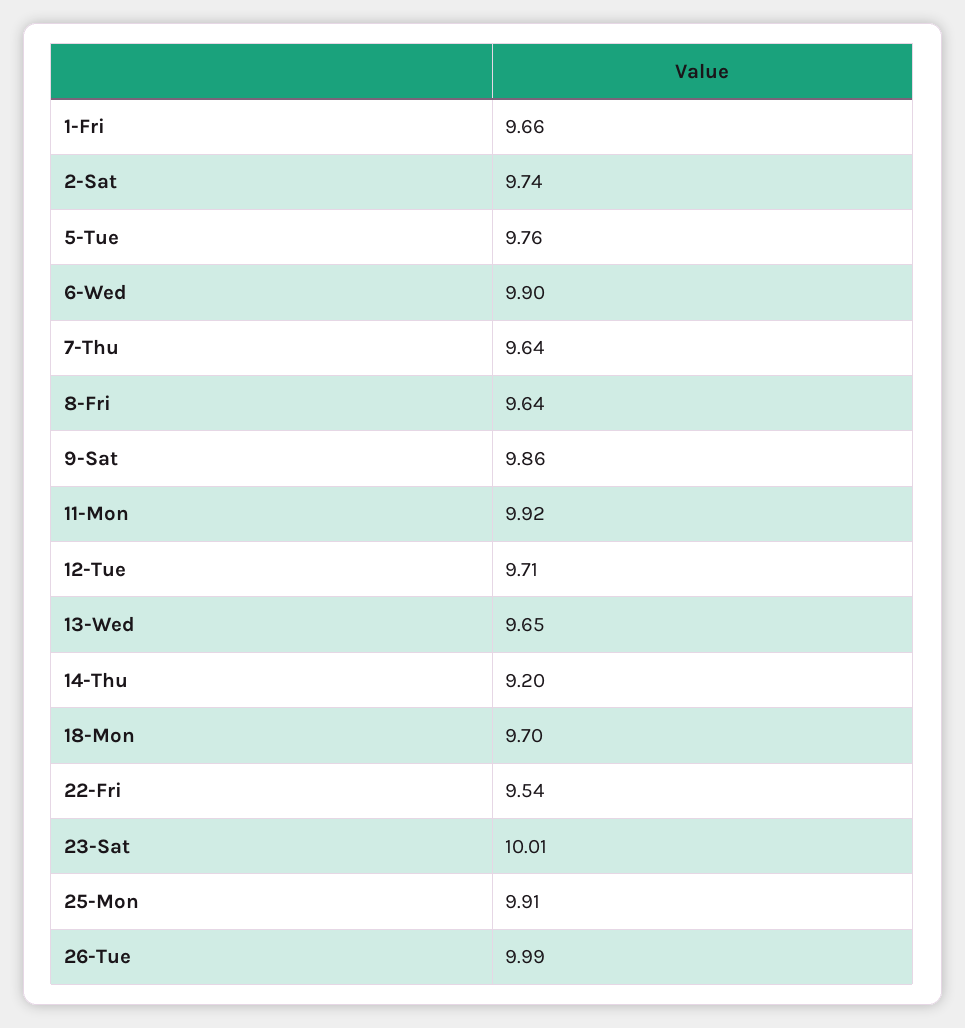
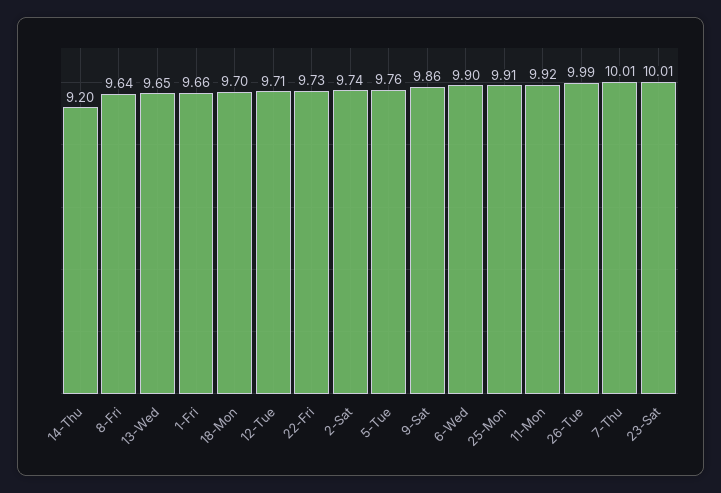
7-Thu: 9.64 -> 10.01
22-Fri: 9.54 -> 9.73

